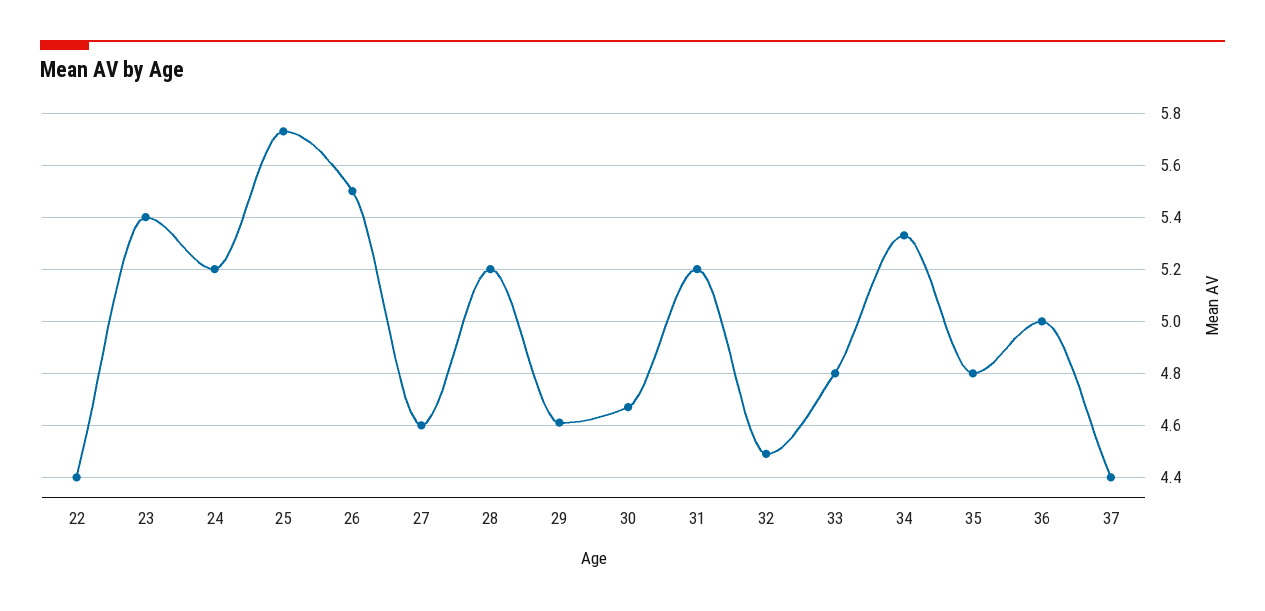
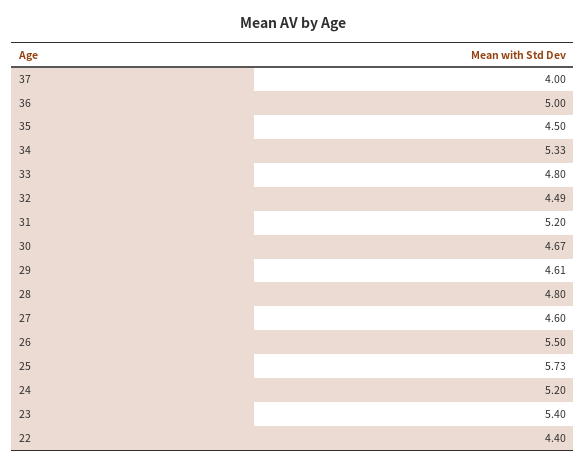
28: 5.2 -> 4.8
35: 4.8 -> 4.5
37: 4.4 -> 4

